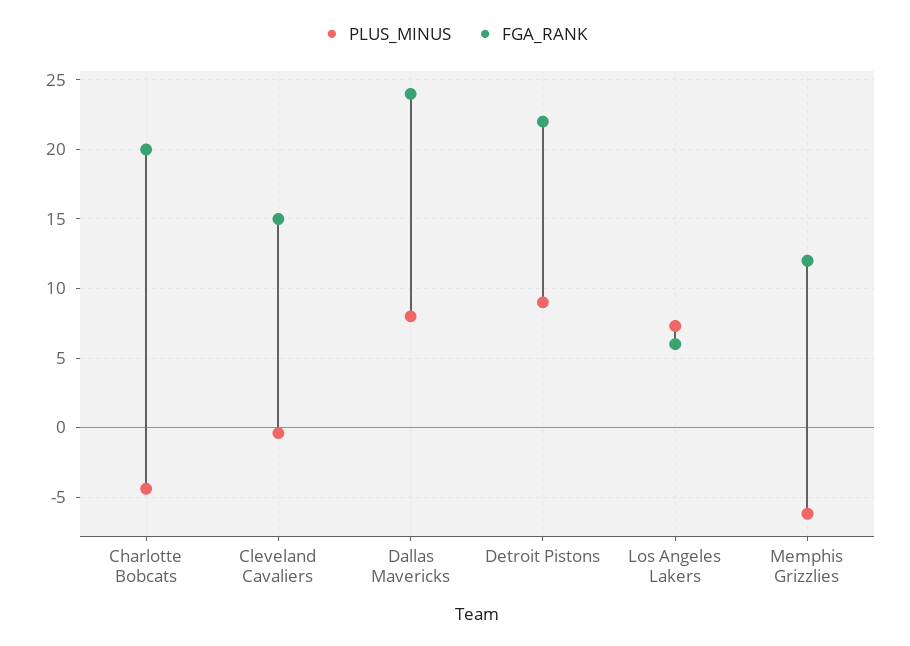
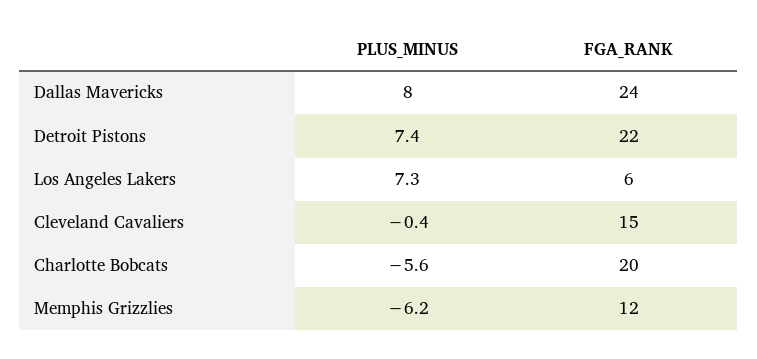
PLUS_MINUS, Charlotte Bobcats: -4.5 -> -5.6
PLUS_MINUS, Detroit Pistons: 9 -> 7.4

